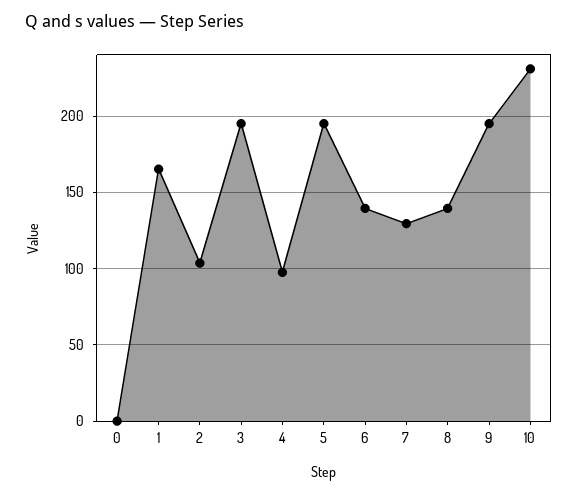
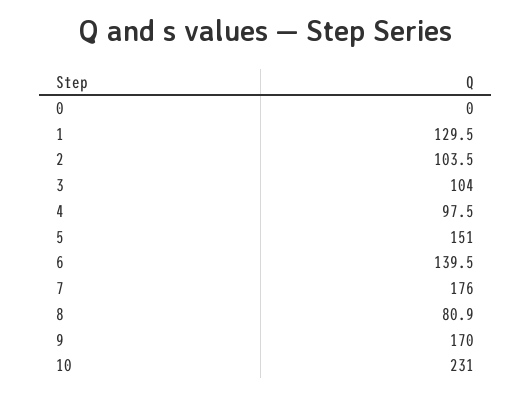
1: 165 -> 129.5
3: 195 -> 104
5: 195 -> 151
7: 130 -> 176
8: 140 -> 80.9
9: 195 -> 170

